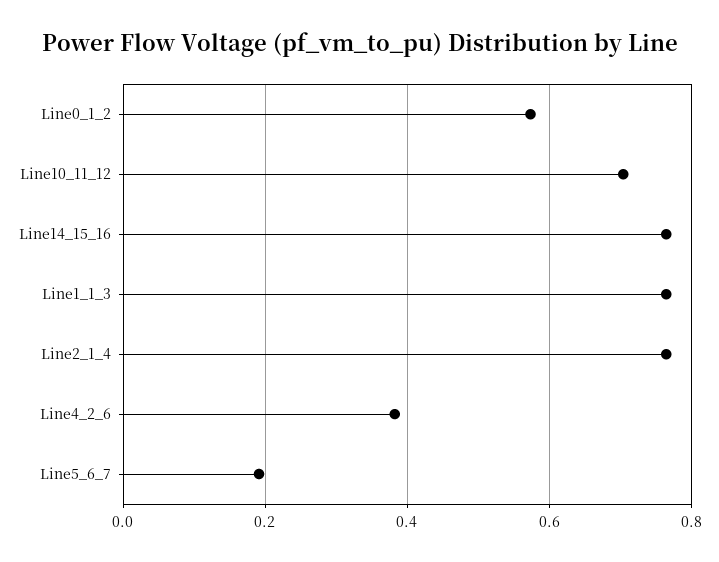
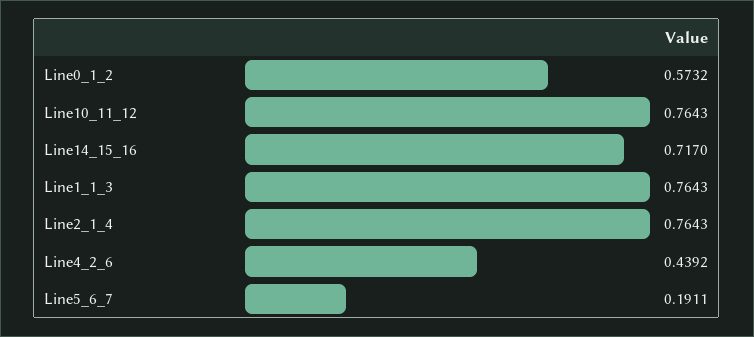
Line10_11_12: 0.7 -> 0.7643
Line14_15_16: 0.76 -> 0.717
Line4_2_6: 0.38 -> 0.4392

